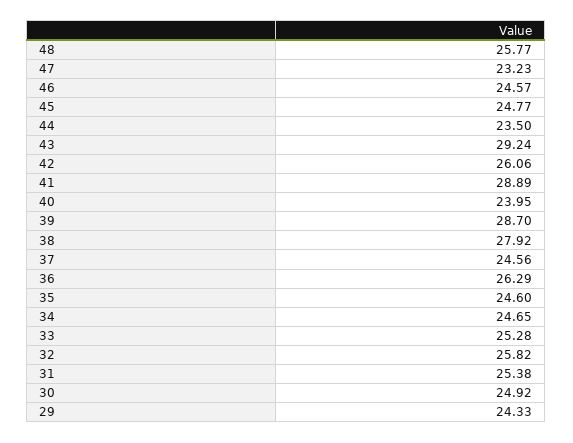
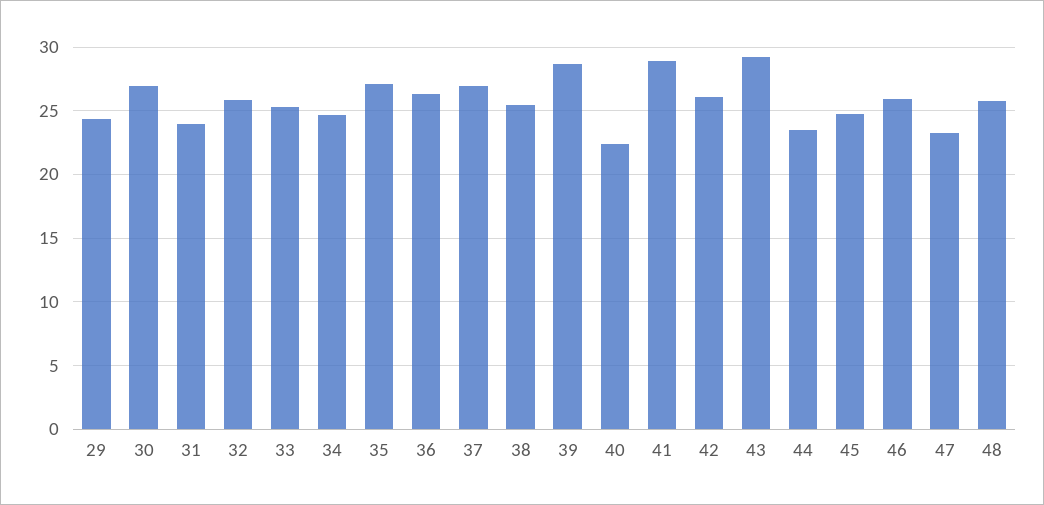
46: 24.57 -> 26
40: 23.95 -> 22.5
38: 27.92 -> 25.5
37: 24.56 -> 27
35: 24.6 -> 27
31: 25.38 -> 24
30: 24.92 -> 27

